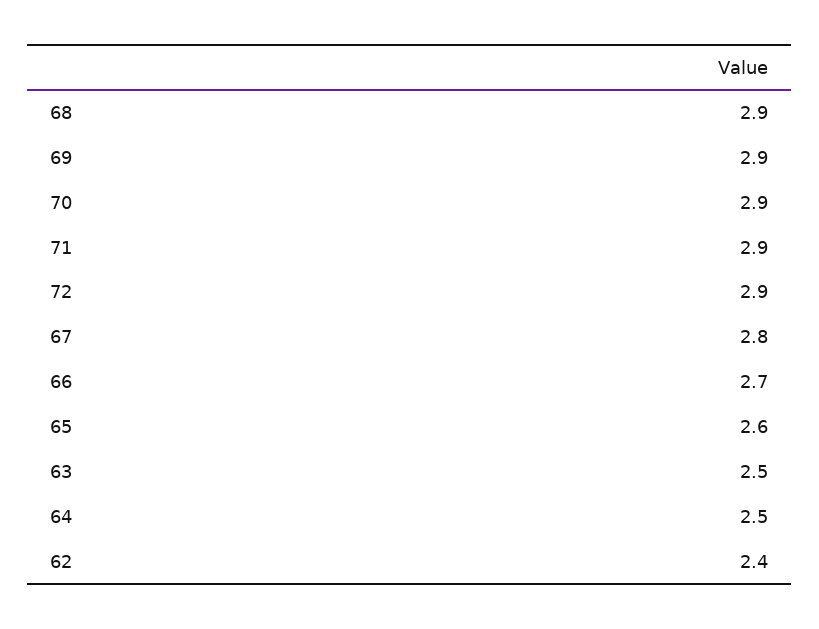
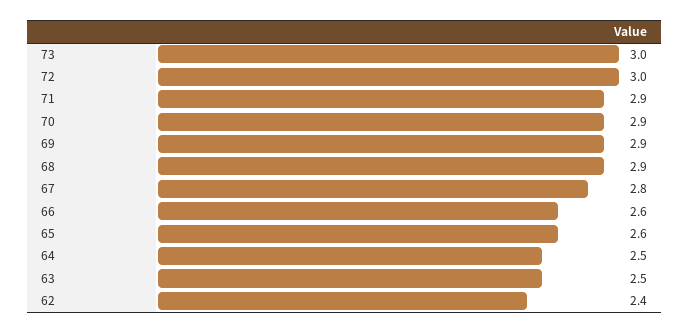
72: 2.9 -> 3
66: 2.7 -> 2.6
73: none -> 3

